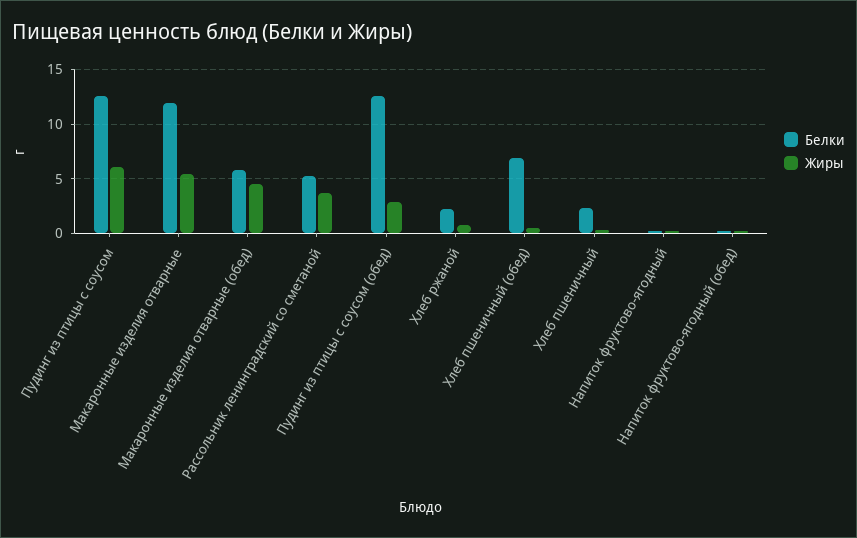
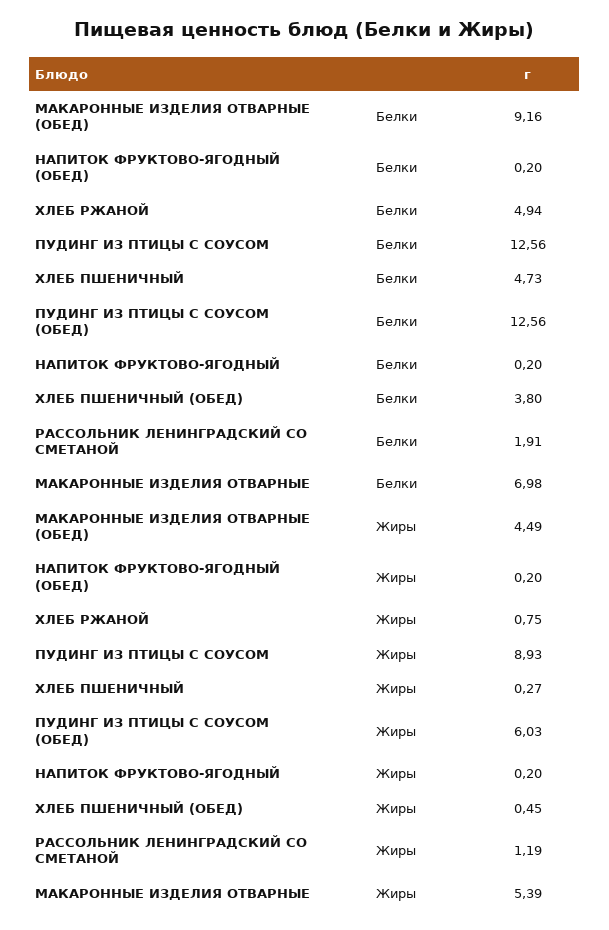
Жиры, Пудинг из птицы с соусом: 6 -> 8.93
Белки, Макаронные изделия отварные: 12 -> 6.98
Белки, Макаронные изделия отварные (обед): 6 -> 9.16
Белки, Рассольник ленинградский со сметаной: 5 -> 1.91
Жиры, Рассольник ленинградский со сметаной: 4 -> 1.19
Жиры, Пудинг из птицы с соусом (обед): 3 -> 6.03
Белки, Хлеб ржаной: 2 -> 4.94
Белки, Хлеб пшеничный (обед): 7 -> 3.8
Белки, Хлеб пшеничный: 2 -> 4.73

